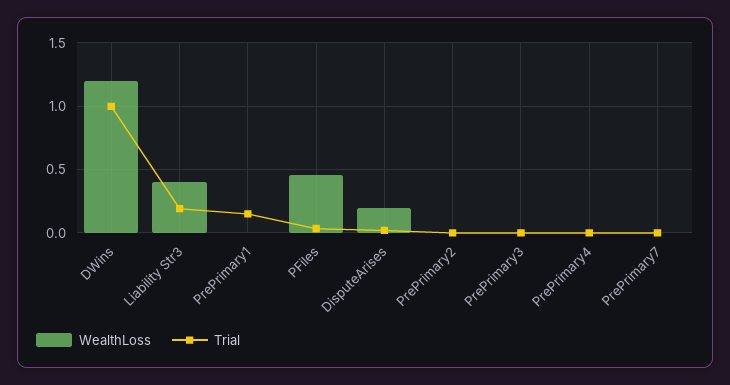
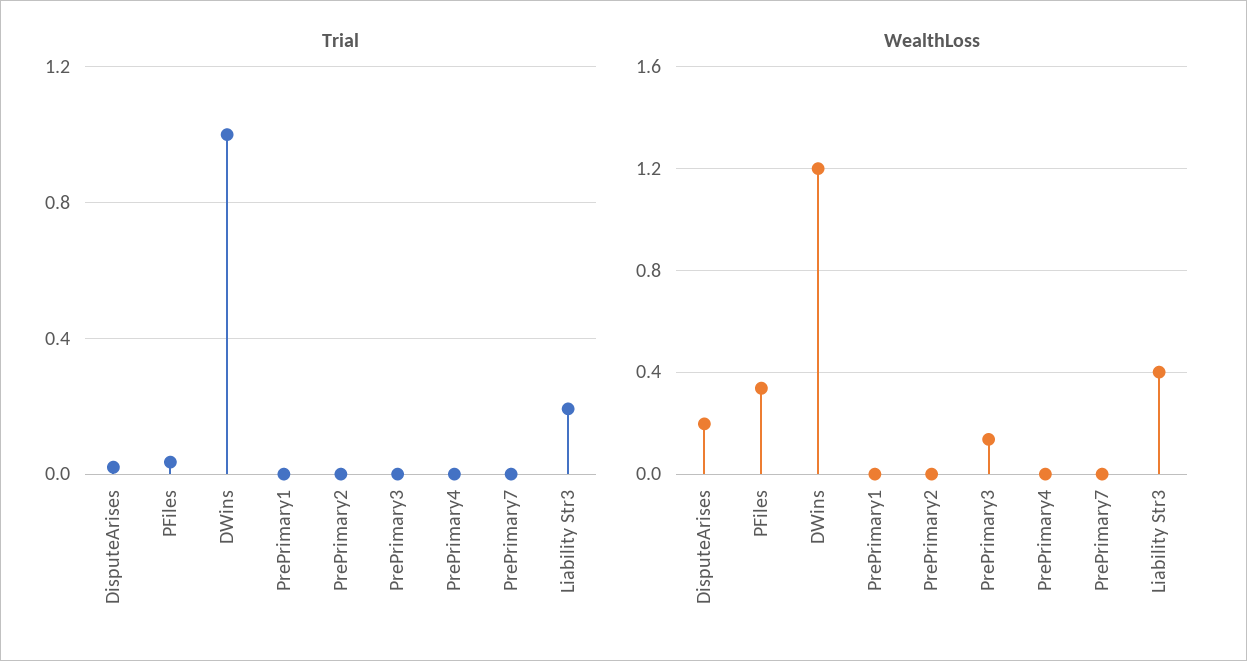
Trial, PrePrimary1: 0.15 -> 0
WealthLoss, PFiles: 0.45 -> 0.35
WealthLoss, PrePrimary3: 0 -> 0.15

